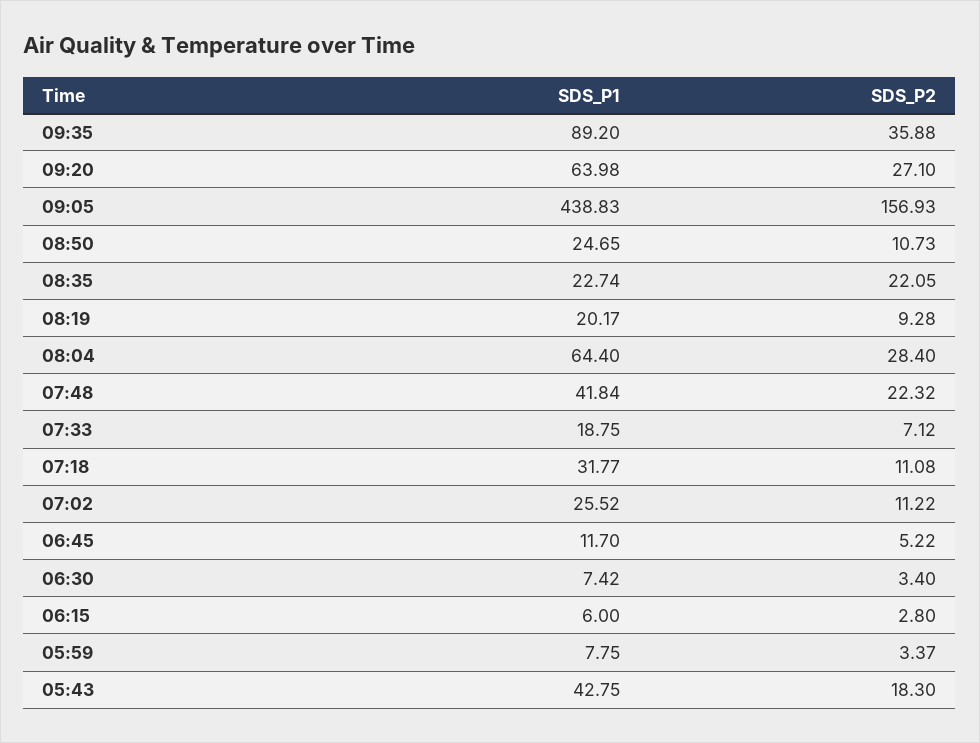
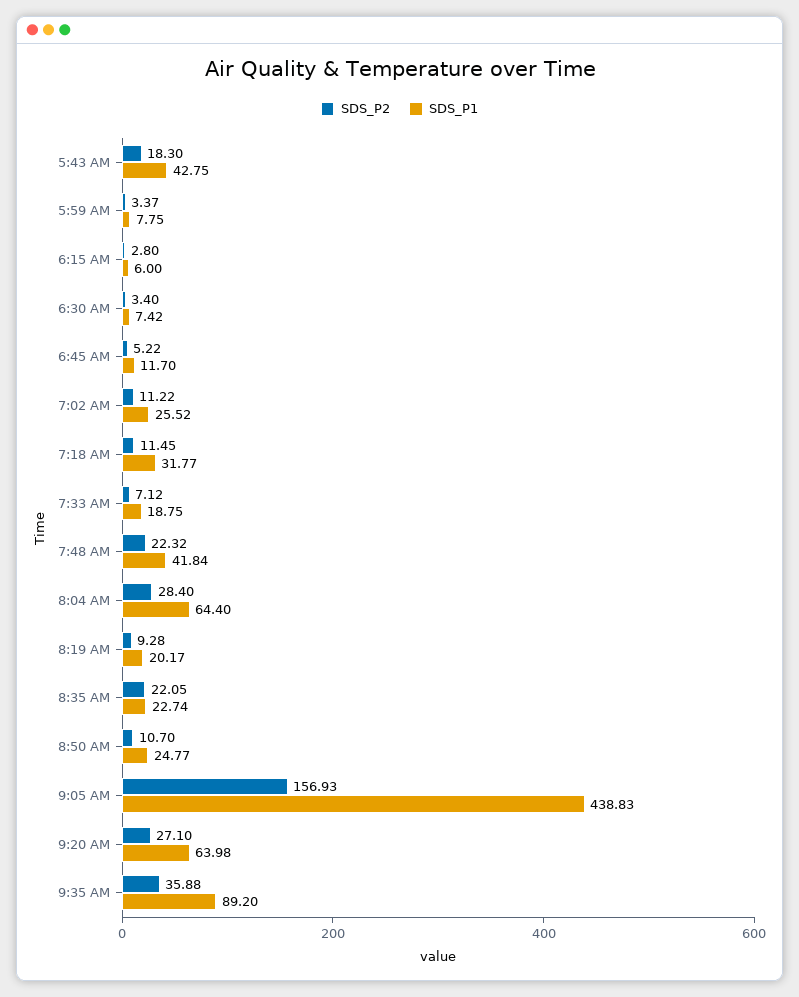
SDS_P1, 08:50: 24.65 -> 24.77
SDS_P2, 08:50: 10.73 -> 10.7
SDS_P2, 07:18: 11.08 -> 11.45

